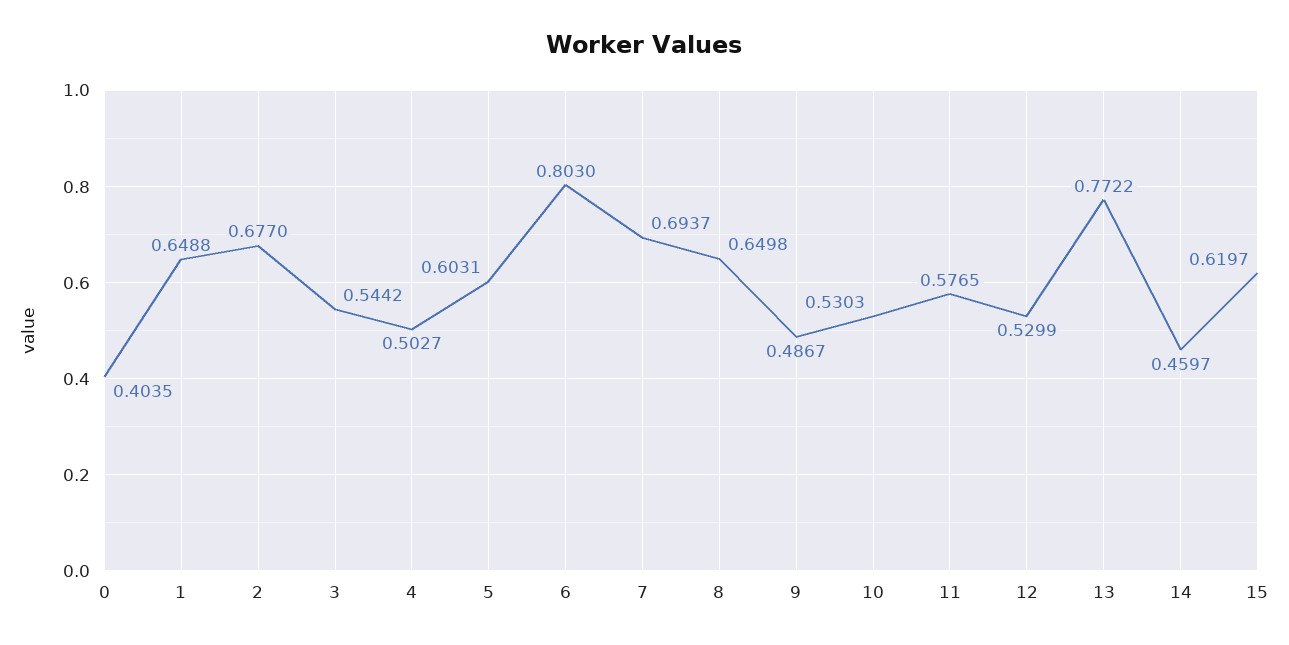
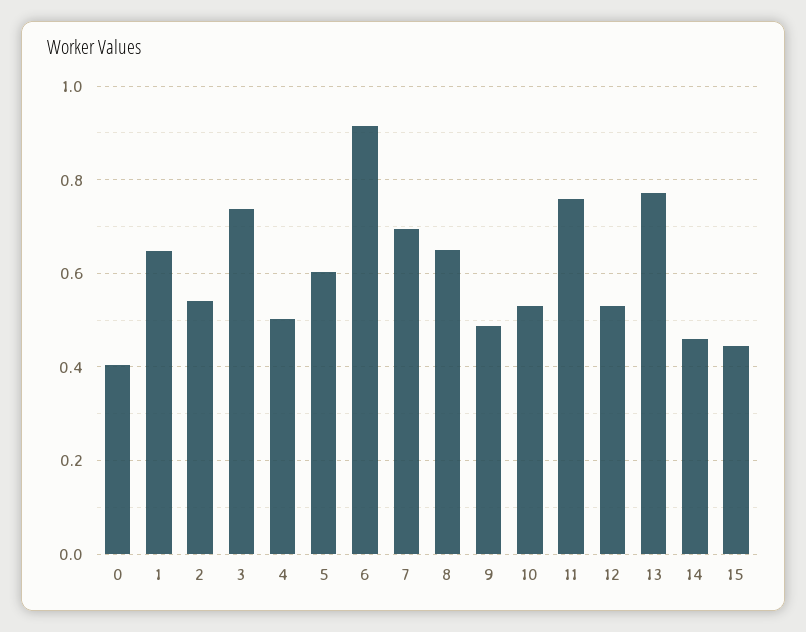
2: 0.677 -> 0.54
3: 0.5442 -> 0.74
6: 0.803 -> 0.92
11: 0.5765 -> 0.76
15: 0.6197 -> 0.44

